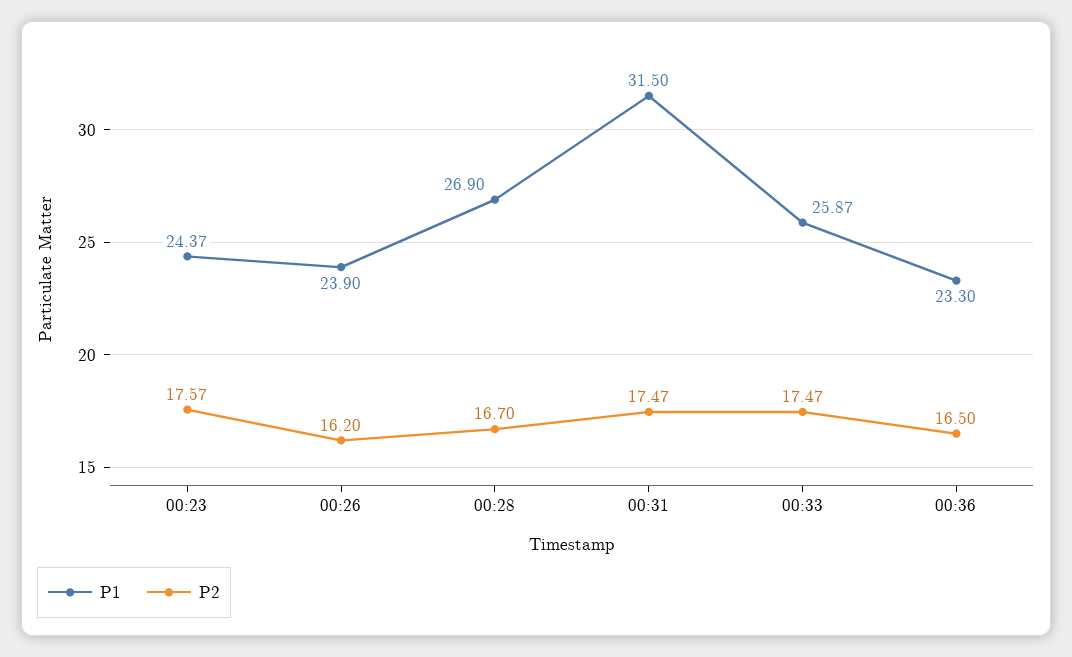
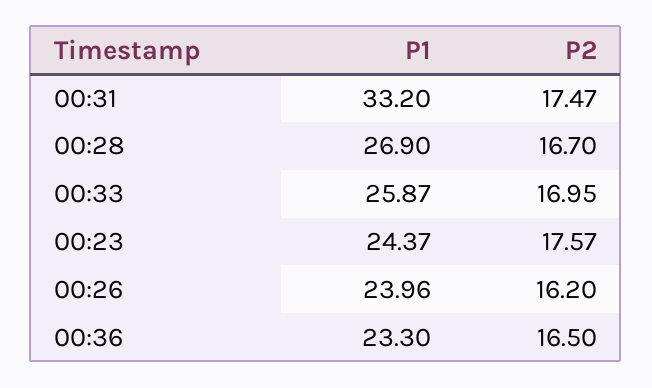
P1, 00:26: 23.9 -> 23.96
P1, 00:31: 31.5 -> 33.2
P2, 00:33: 17.47 -> 16.95

